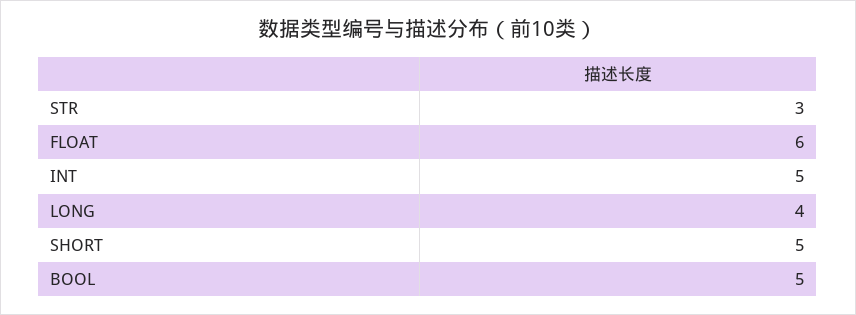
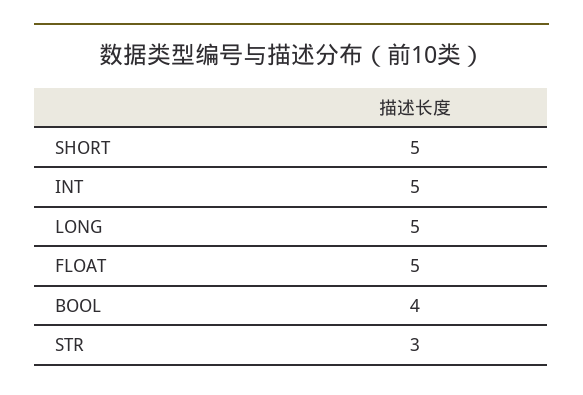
FLOAT: 6 -> 5
LONG: 4 -> 5
BOOL: 5 -> 4

